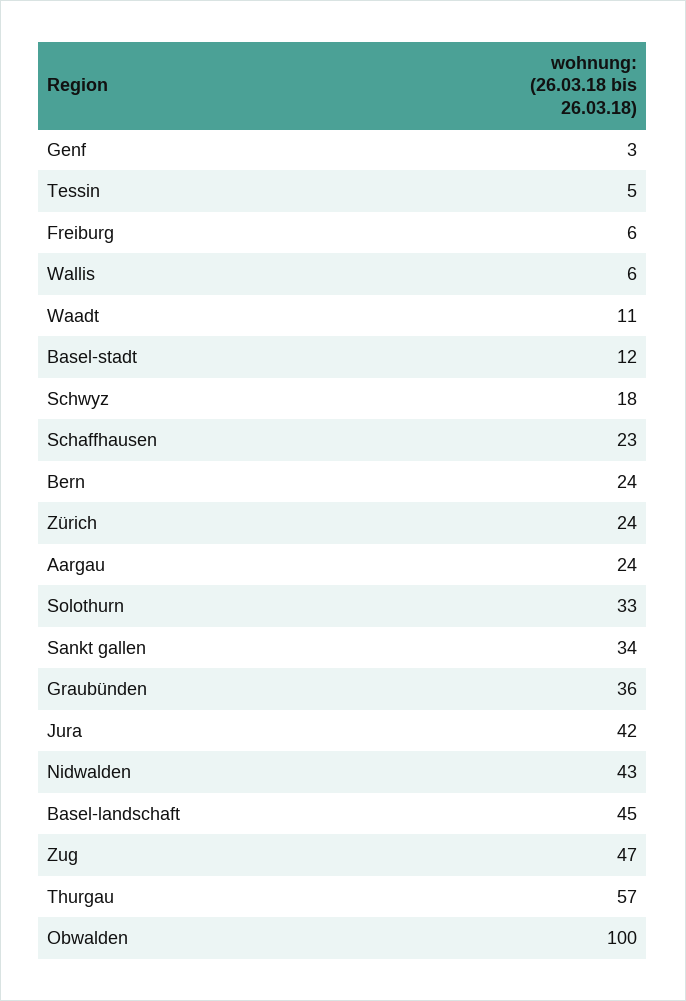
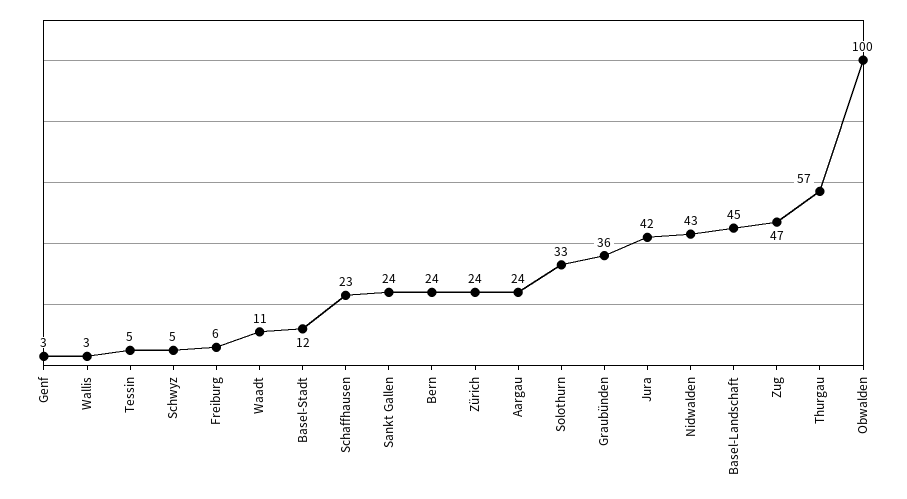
Wallis: 6 -> 3
Schwyz: 18 -> 5
Sankt gallen: 34 -> 24

